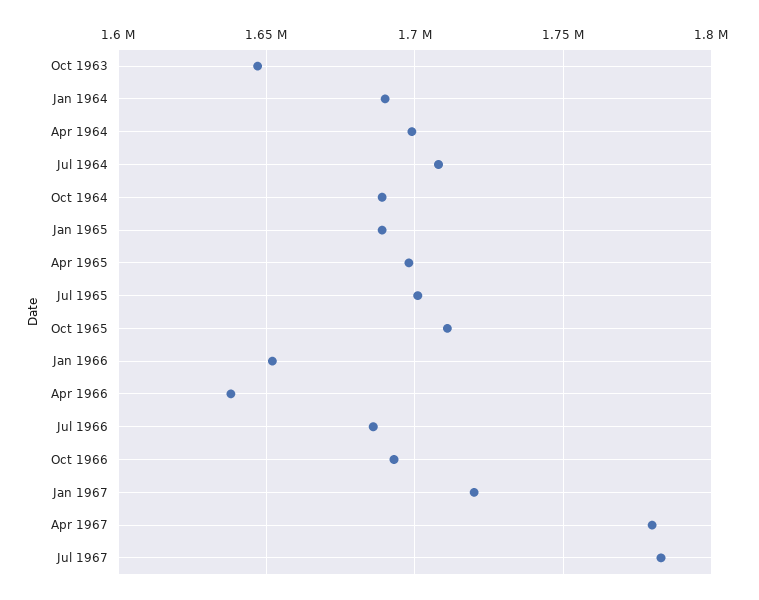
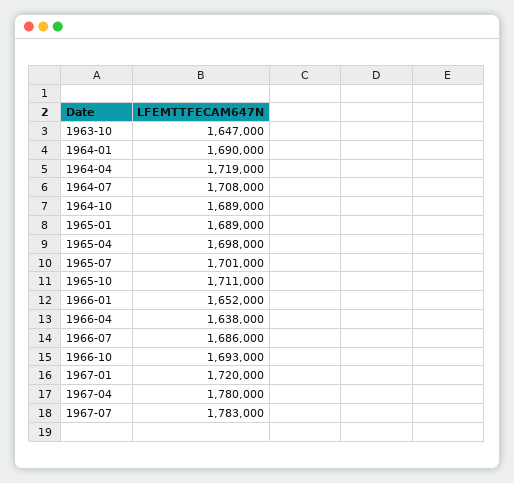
Apr 1964: 1700000 -> 1719000

